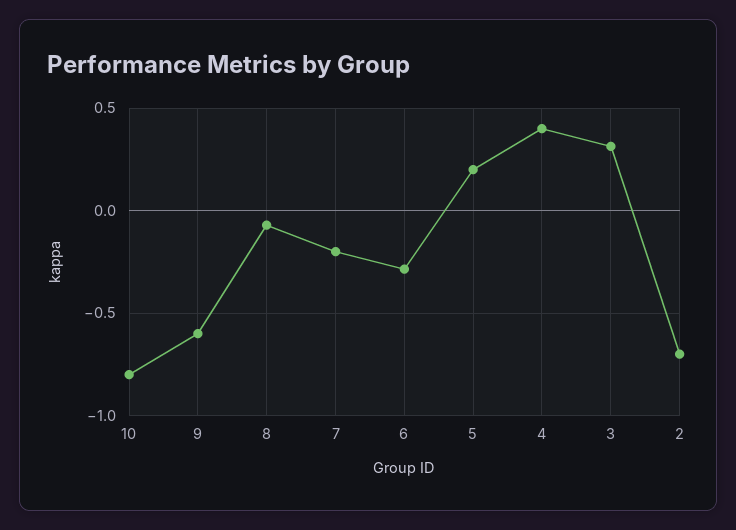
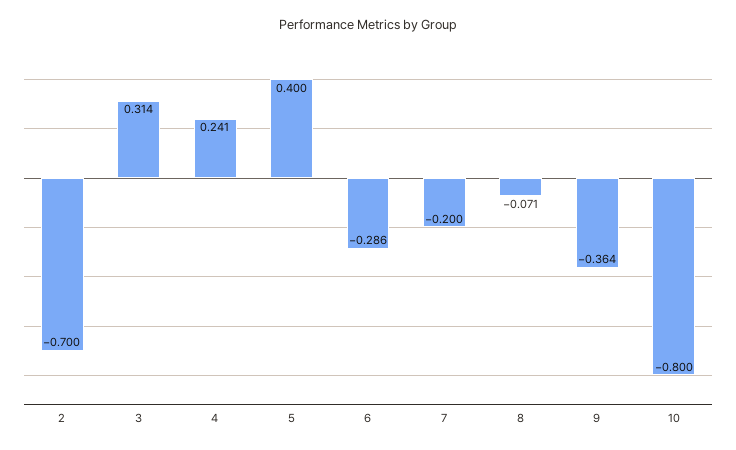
9: -0.6 -> -0.364
5: 0.2 -> 0.4
4: 0.4 -> 0.241

